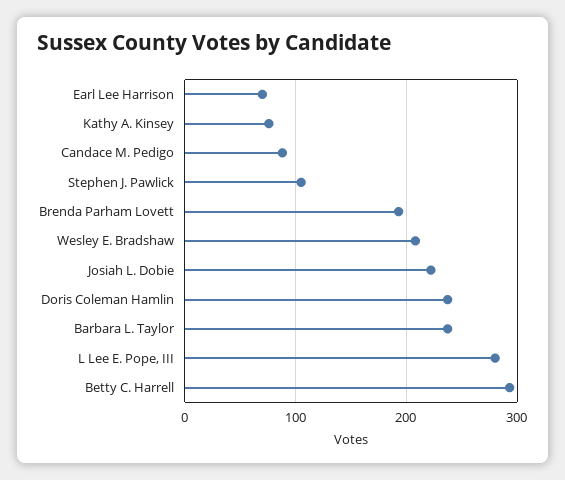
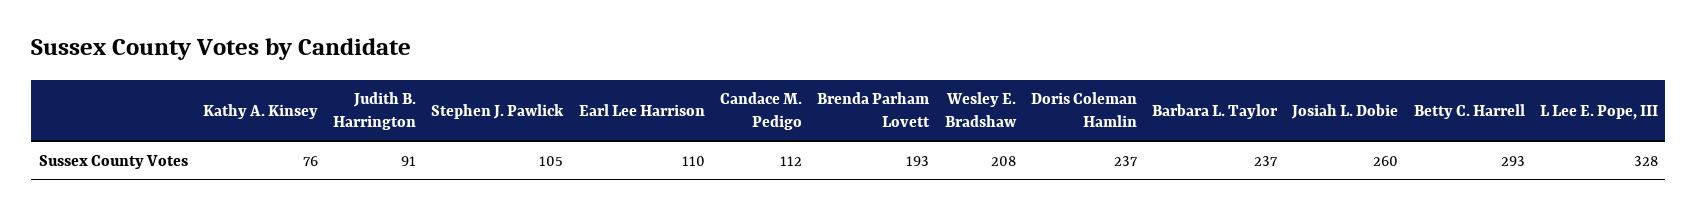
Earl Lee Harrison: 70 -> 110
Candace M. Pedigo: 90 -> 112
Josiah L. Dobie: 220 -> 260
L Lee E. Pope, III: 280 -> 328
Judith B. Harrington: none -> 91

